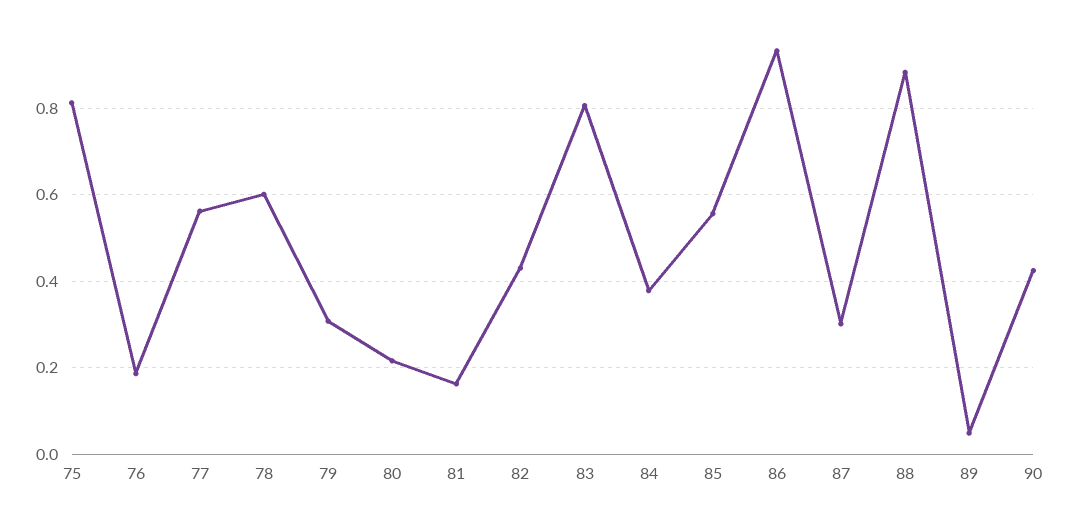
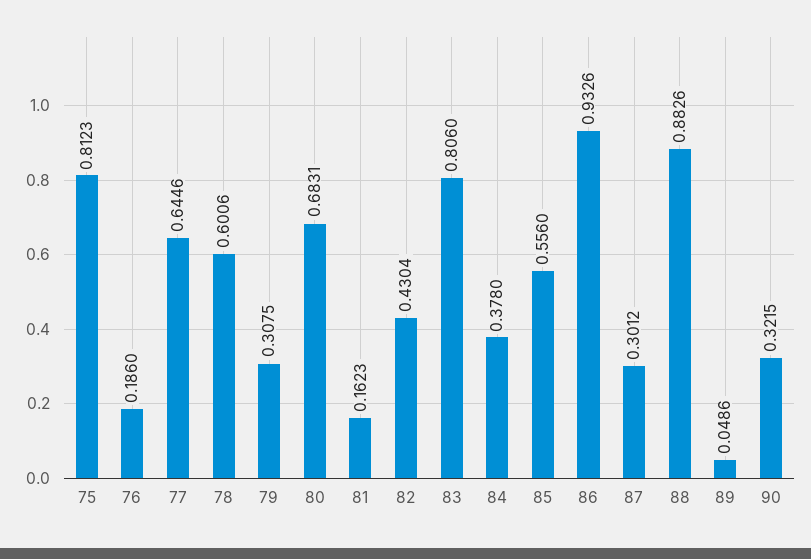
77: 0.56 -> 0.6446
80: 0.22 -> 0.6831
90: 0.42 -> 0.3215

